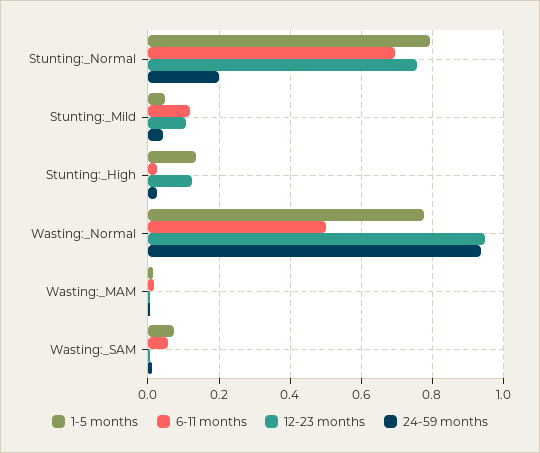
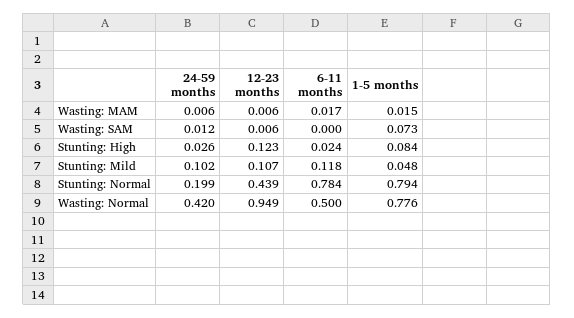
6-11 months, Stunting:_Normal: 0.7 -> 0.784
12-23 months, Stunting:_Normal: 0.76 -> 0.439
24-59 months, Stunting:_Mild: 0.04 -> 0.102
1-5 months, Stunting:_High: 0.14 -> 0.084
24-59 months, Wasting:_Normal: 0.94 -> 0.42
6-11 months, Wasting:_SAM: 0.06 -> 0

